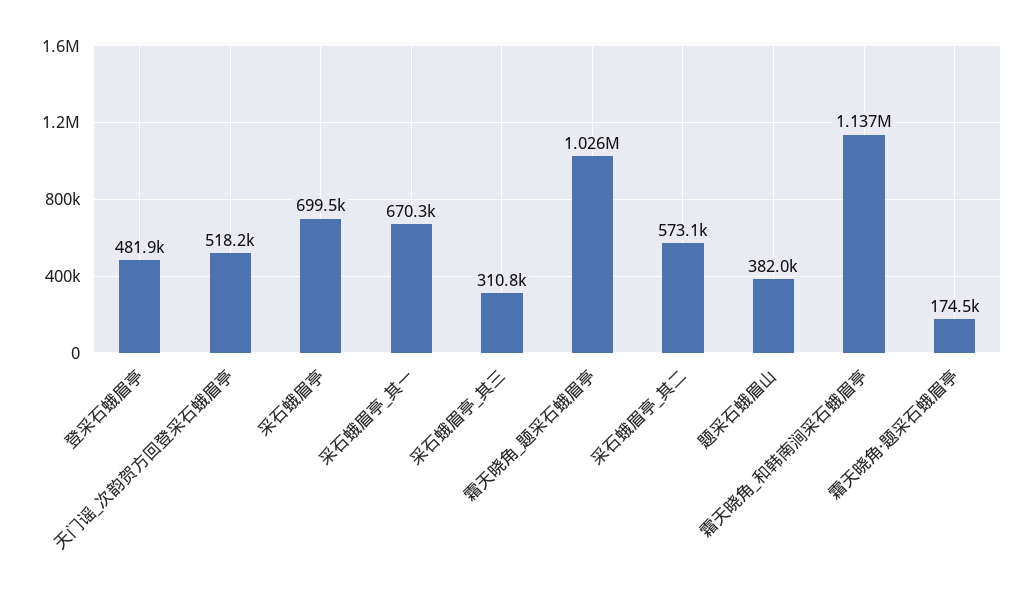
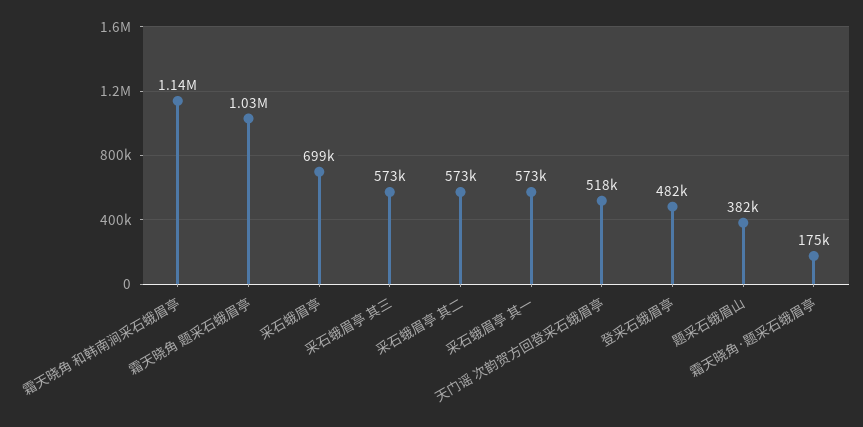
采石蛾眉亭_其一: 670300 -> 573000
采石蛾眉亭_其三: 310800 -> 573000

